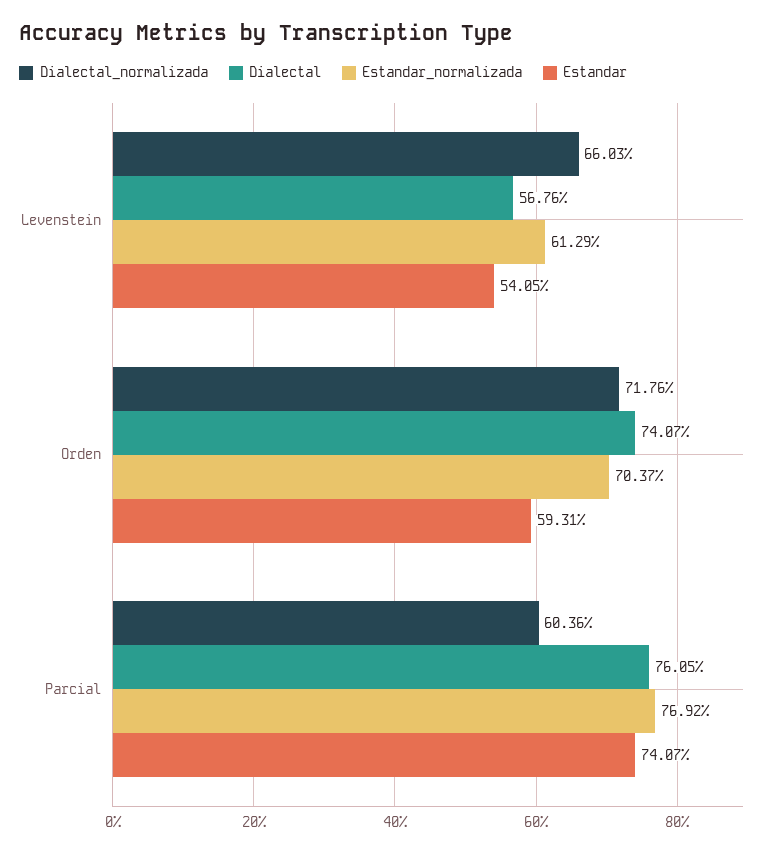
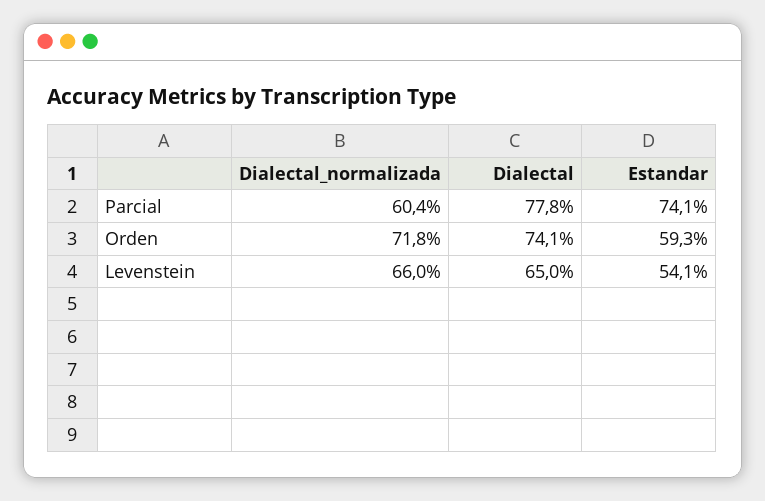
Dialectal, Levenstein: 56.76 -> 65
Estandar_normalizada, Levenstein: 61.29 -> none
Estandar_normalizada, Orden: 70.37 -> none
Dialectal, Parcial: 76.05 -> 77.8
Estandar_normalizada, Parcial: 76.92 -> none

